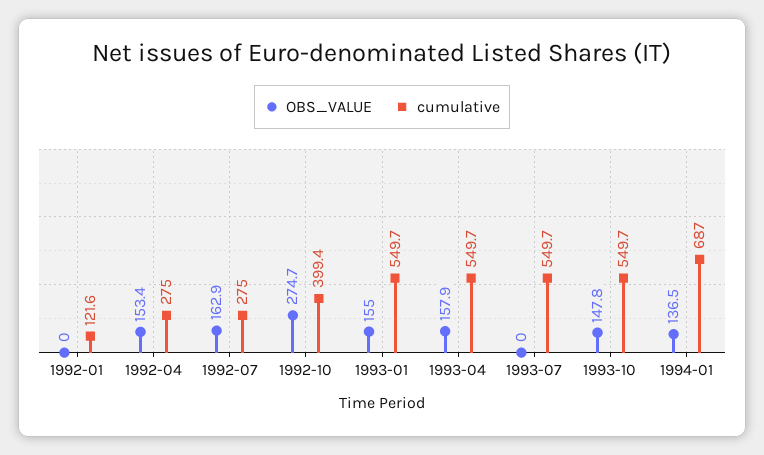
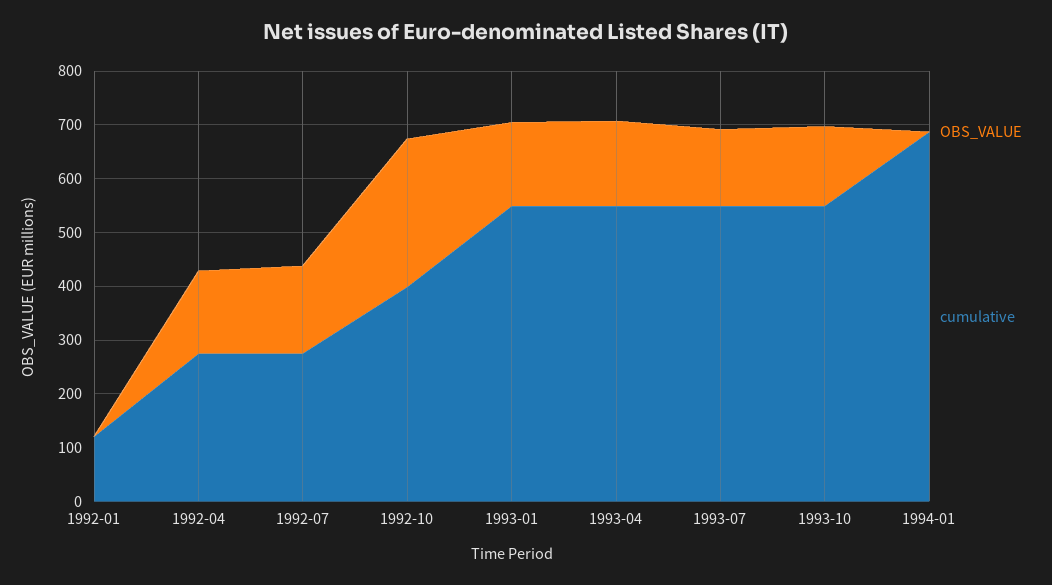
OBS_VALUE, 1993-07: 0 -> 140
OBS_VALUE, 1994-01: 136.5 -> 0

